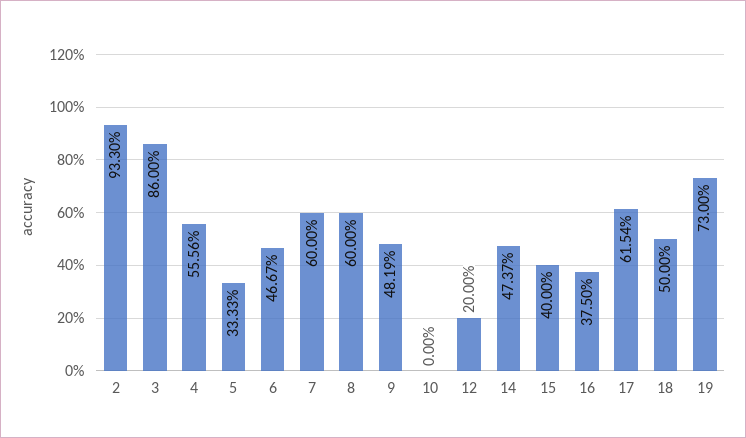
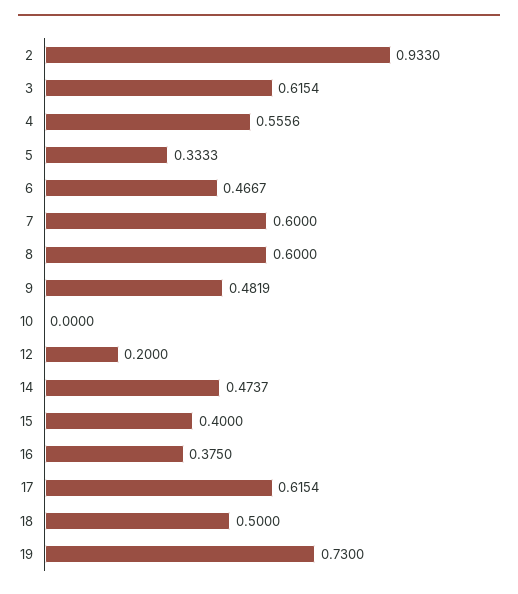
3: 0.86 -> 0.6154

